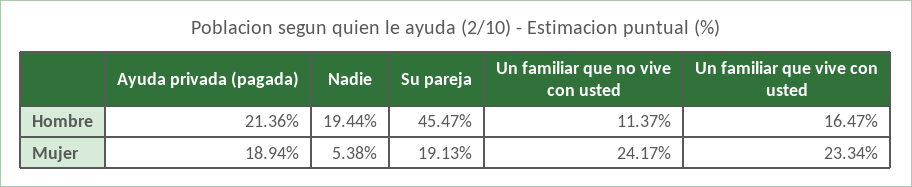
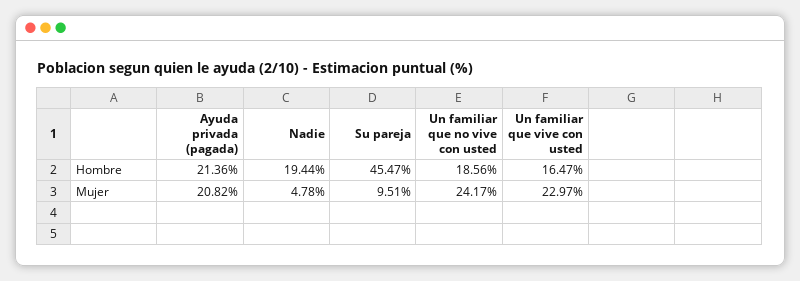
Un familiar que no vive con usted, Hombre: 11.37 -> 18.56
Ayuda privada (pagada), Mujer: 18.94 -> 20.82
Nadie, Mujer: 5.38 -> 4.78
Su pareja, Mujer: 19.13 -> 9.51
Un familiar que vive con usted, Mujer: 23.34 -> 22.97

